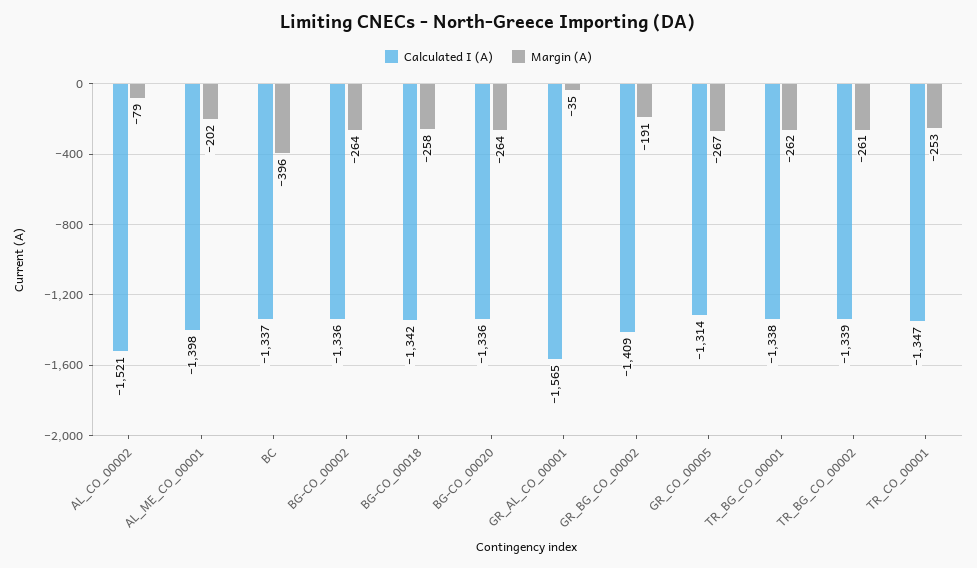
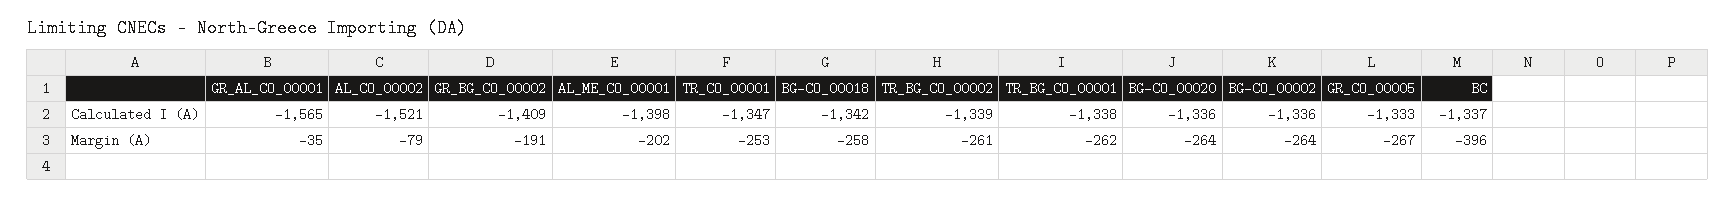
Calculated I (A), GR_CO_00005: -1314 -> -1333

